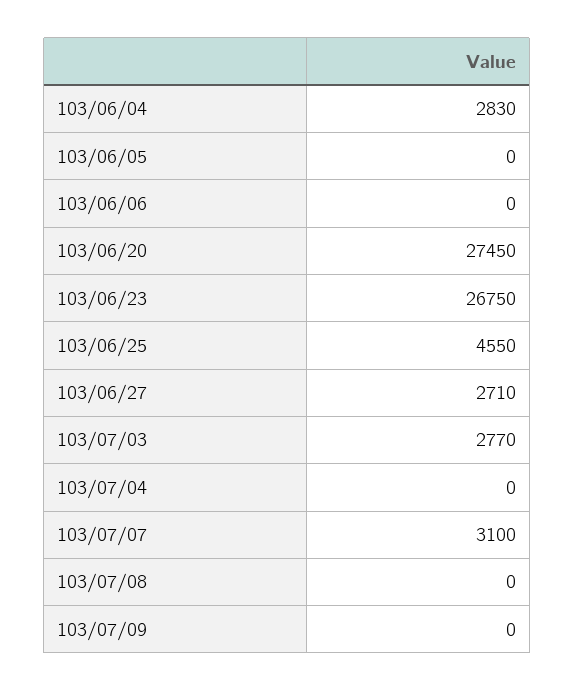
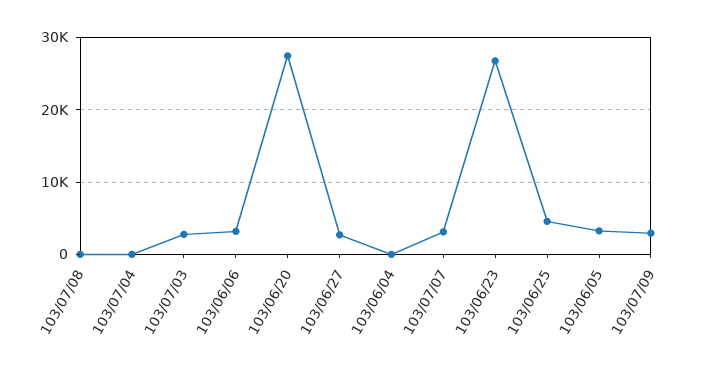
103/06/04: 2830 -> 0
103/06/05: 0 -> 3000
103/06/06: 0 -> 3000
103/07/09: 0 -> 3000

